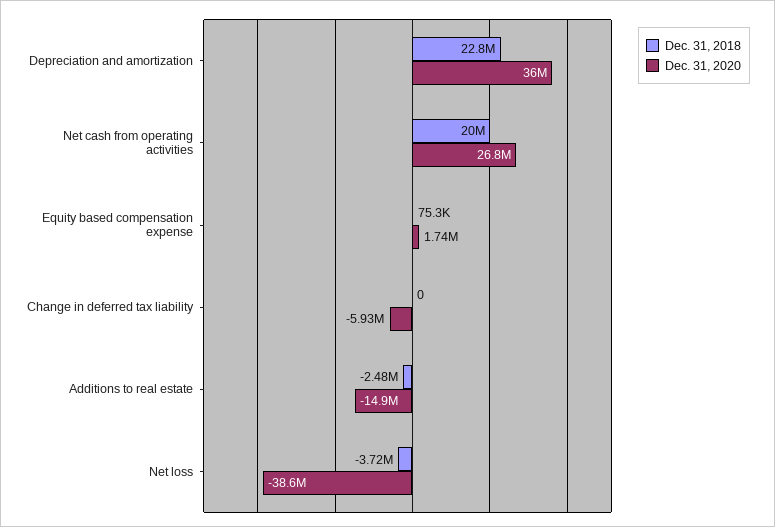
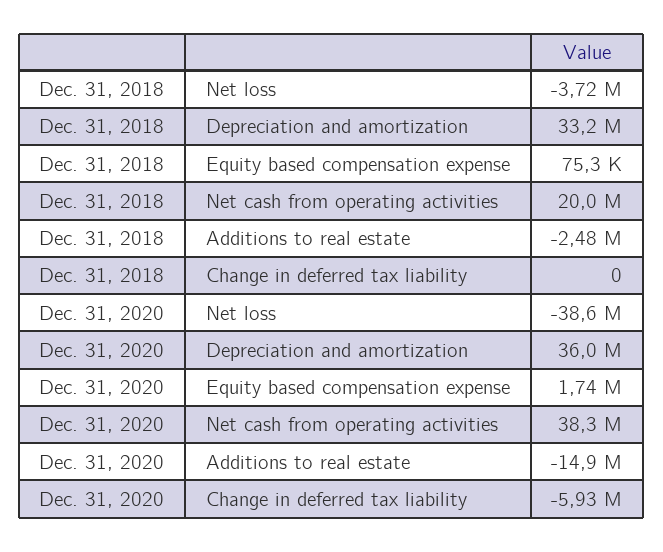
Dec. 31, 2018, Depreciation and amortization: 22800000 -> 33200000
Dec. 31, 2020, Net cash from operating activities: 26800000 -> 38300000

